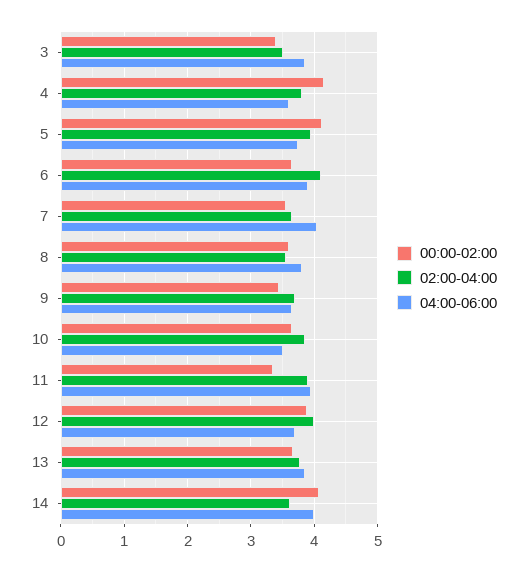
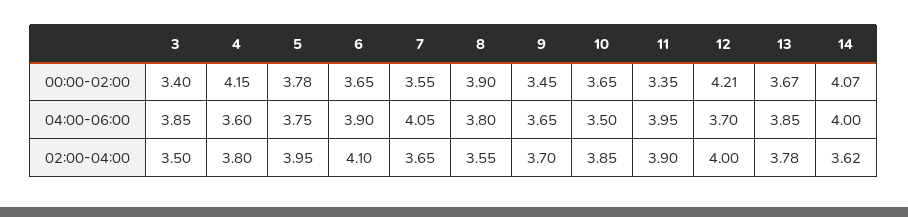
00:00-02:00, 5: 4.1 -> 3.78
00:00-02:00, 8: 3.6 -> 3.9
00:00-02:00, 12: 3.9 -> 4.21

